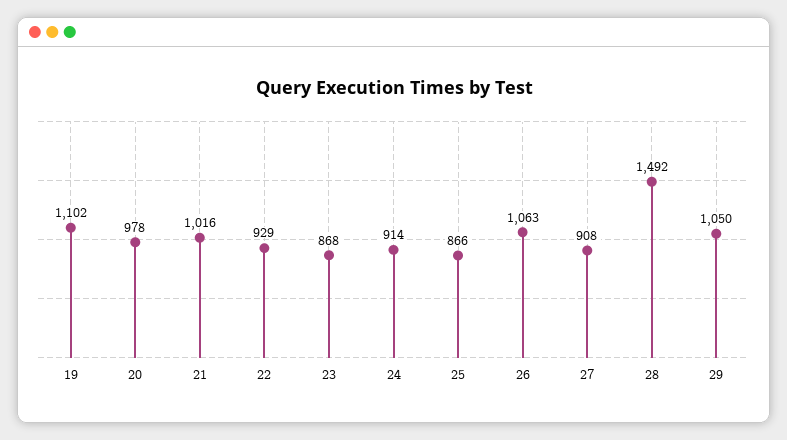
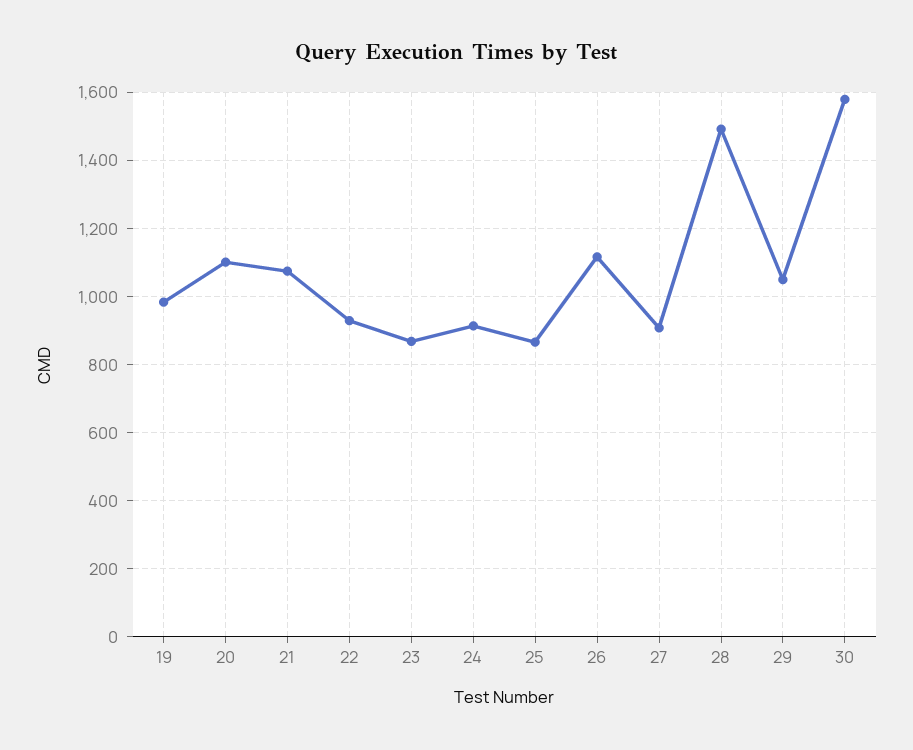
19: 1102 -> 980
20: 978 -> 1100
21: 1016 -> 1080
26: 1063 -> 1120
30: none -> 1580

